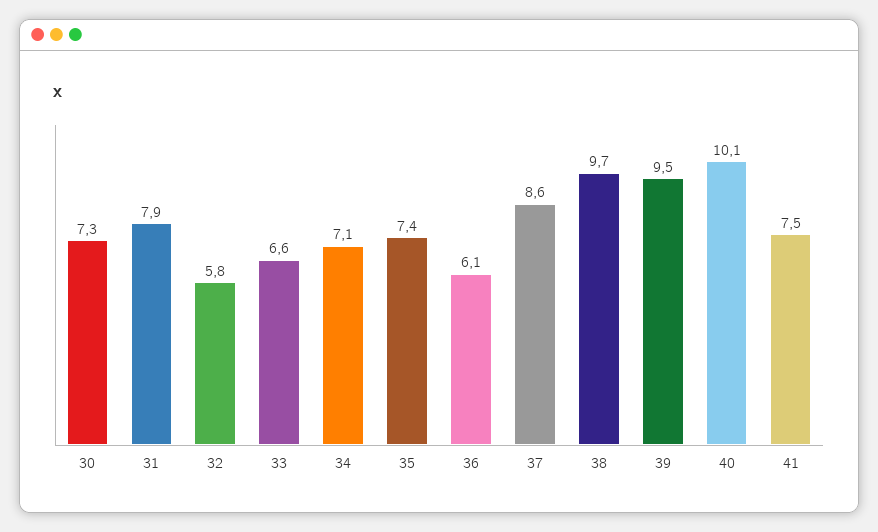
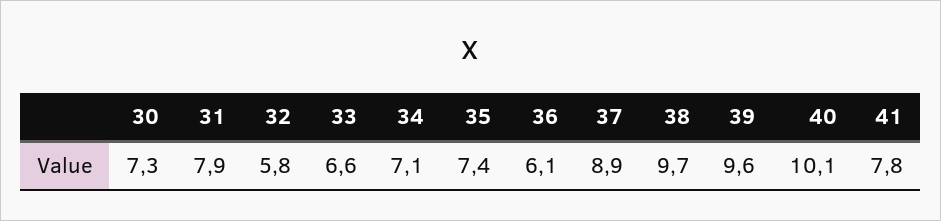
37: 8.6 -> 8.9
39: 9.5 -> 9.6
41: 7.5 -> 7.8

